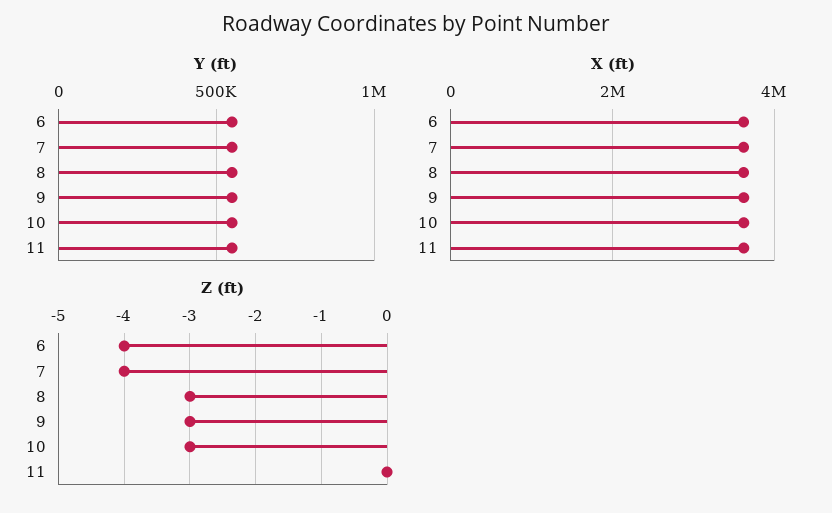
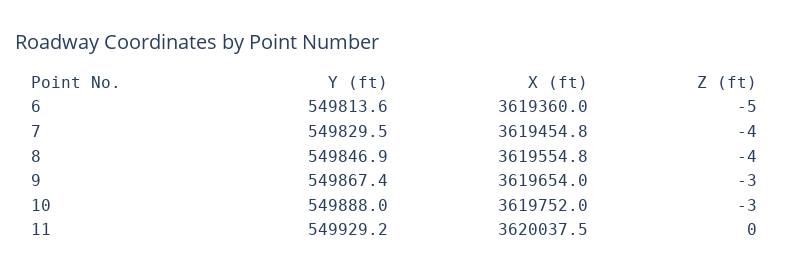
Z (ft), 6: -4 -> -5
Z (ft), 8: -3 -> -4

